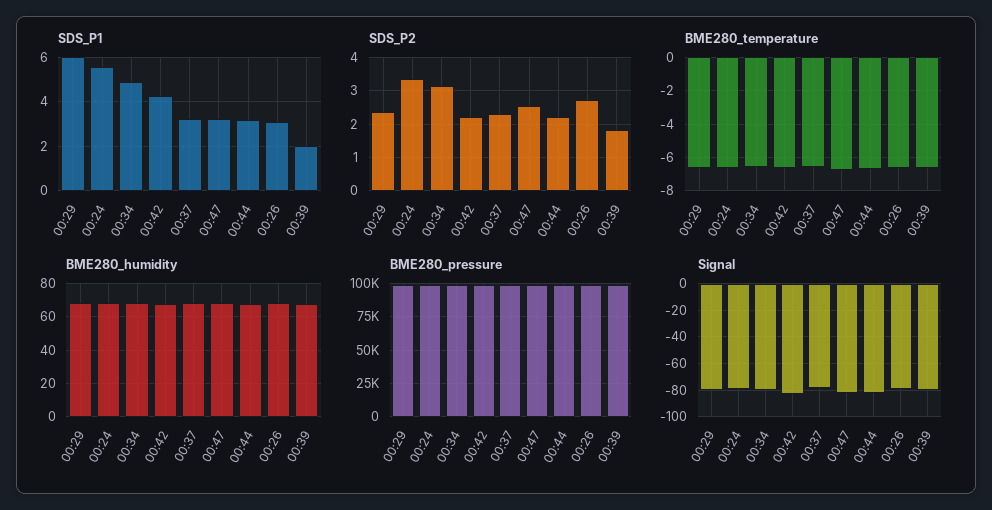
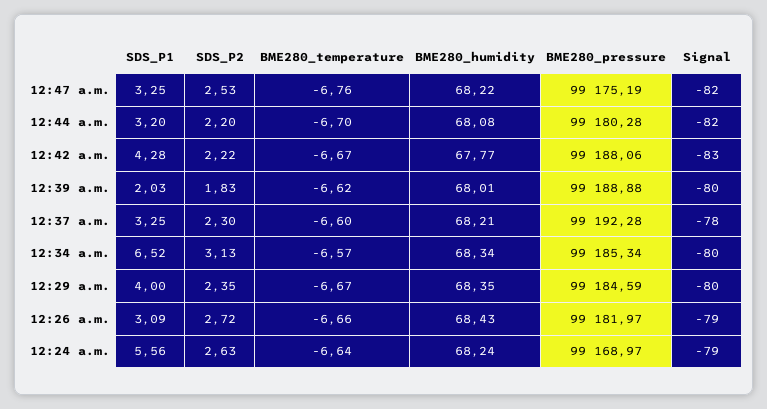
SDS_P1, 00:29: 6 -> 4
SDS_P1, 00:34: 5 -> 6.52
SDS_P2, 00:24: 3.4 -> 2.63

